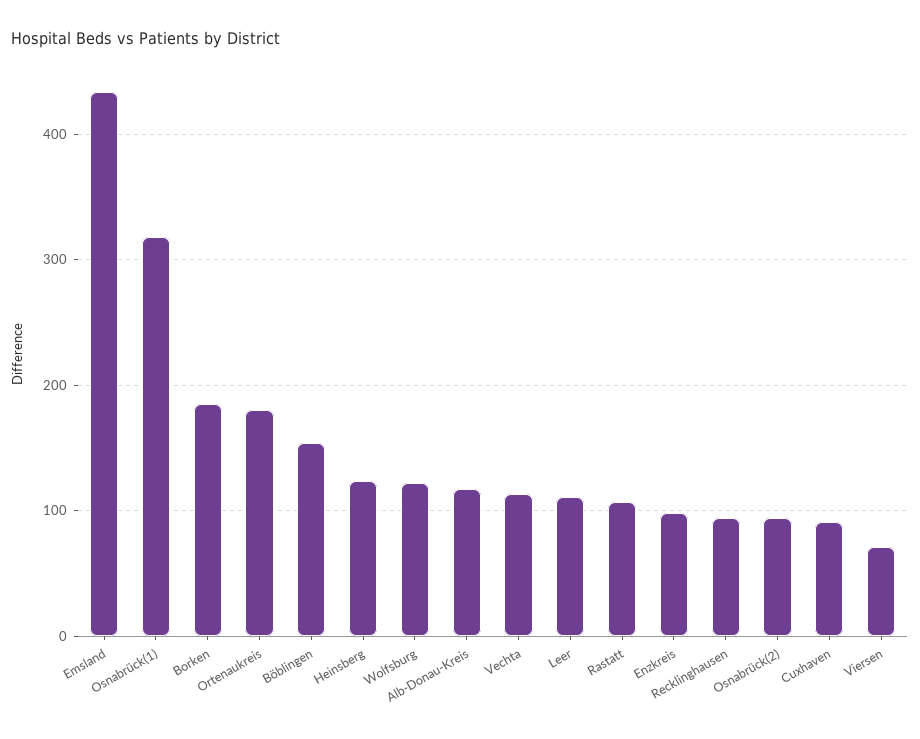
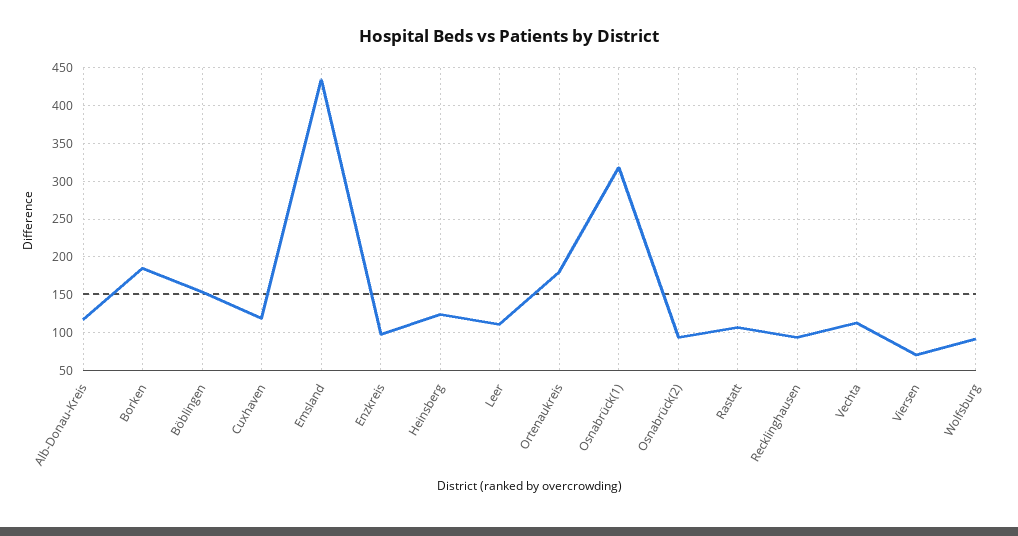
Wolfsburg: 120 -> 90
Cuxhaven: 90 -> 120

